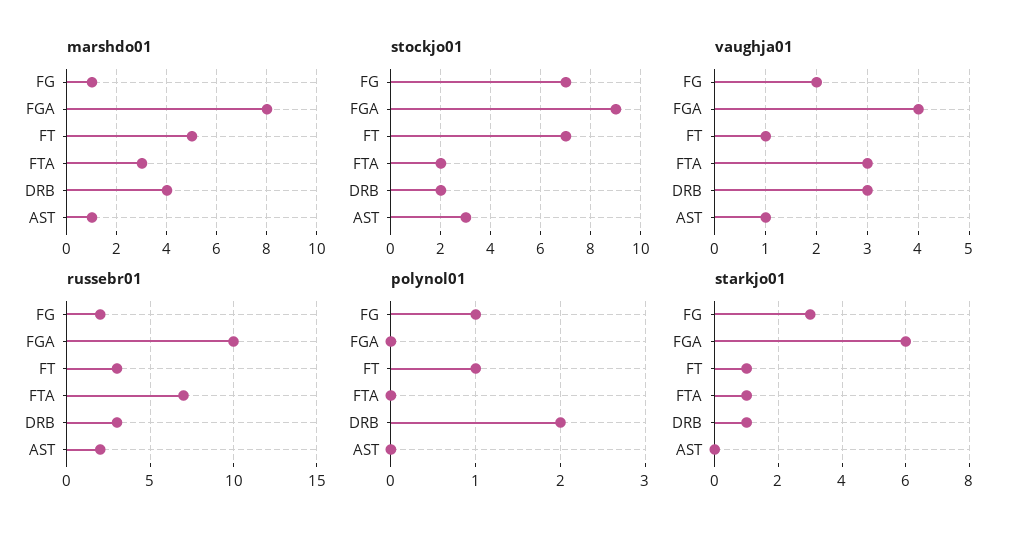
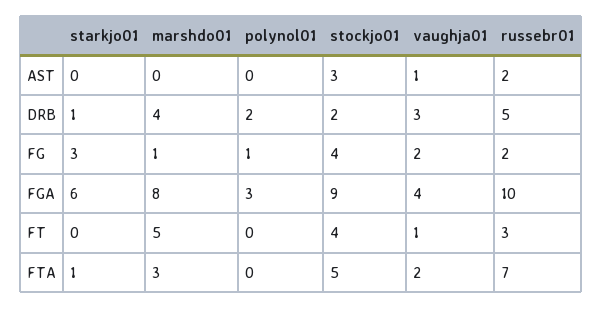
marshdo01, AST: 1 -> 0
stockjo01, FG: 7 -> 4
stockjo01, FT: 7 -> 4
stockjo01, FTA: 2 -> 5
vaughja01, FTA: 3 -> 2
russebr01, DRB: 3 -> 5
polynol01, FGA: 0 -> 3
polynol01, FT: 1 -> 0
starkjo01, FT: 1 -> 0

